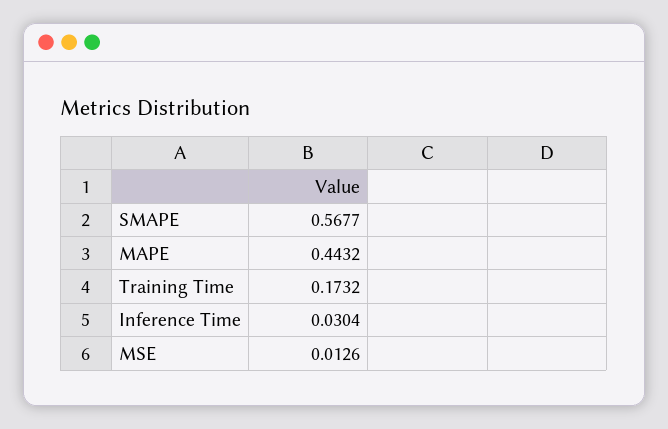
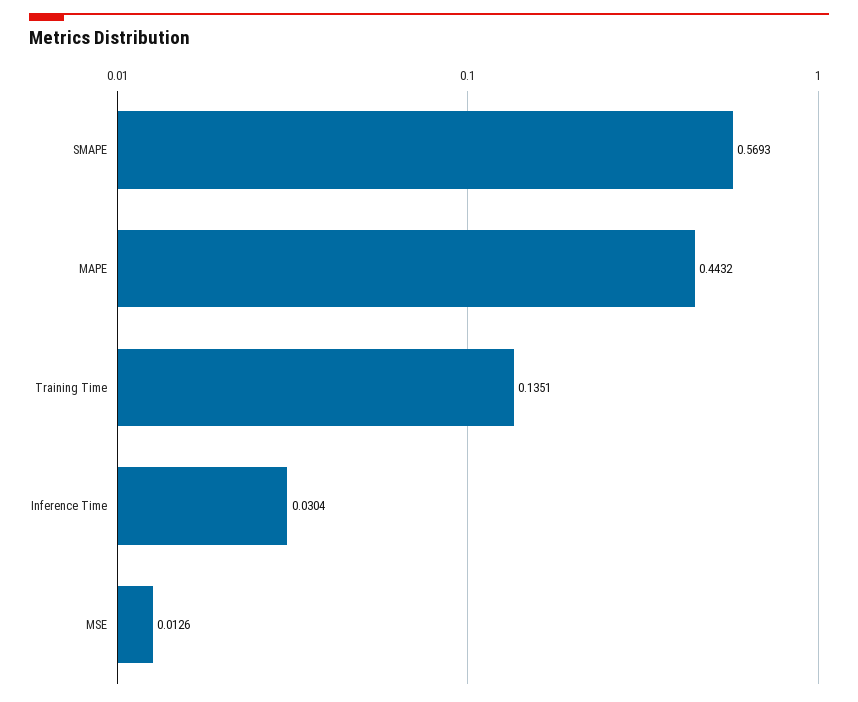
SMAPE: 0.5677 -> 0.5693
Training Time: 0.1732 -> 0.1351

